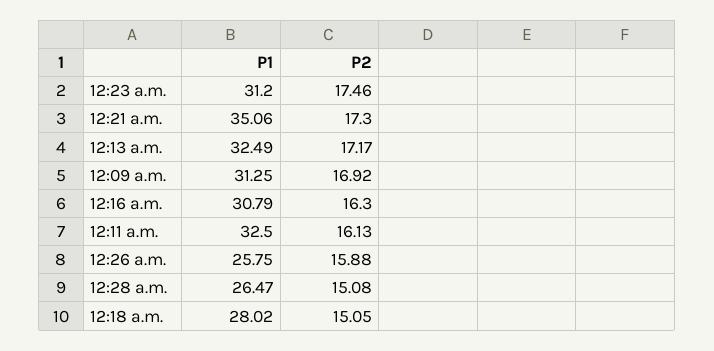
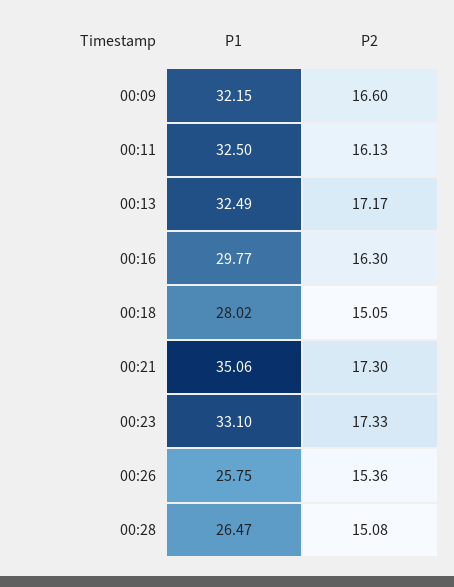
P1, 12:23 a.m.: 31.2 -> 33.1
P2, 12:23 a.m.: 17.46 -> 17.33
P1, 12:09 a.m.: 31.25 -> 32.15
P2, 12:09 a.m.: 16.92 -> 16.6
P1, 12:16 a.m.: 30.79 -> 29.77
P2, 12:26 a.m.: 15.88 -> 15.36

